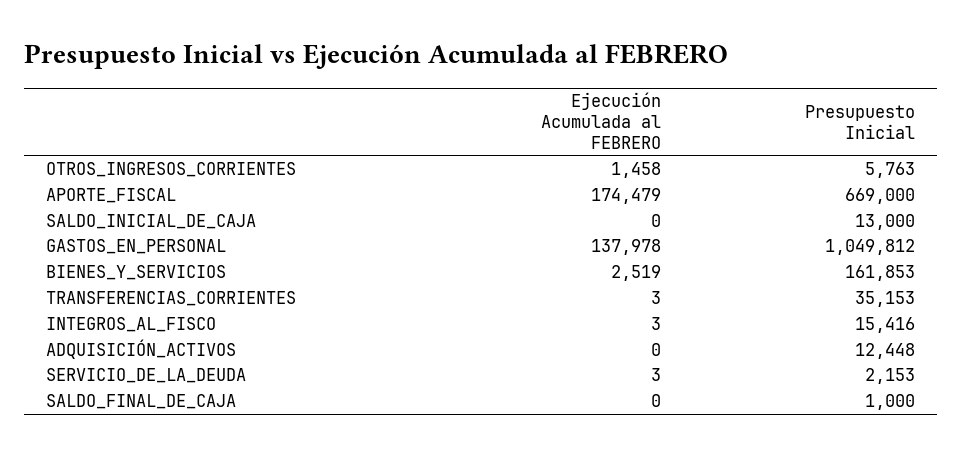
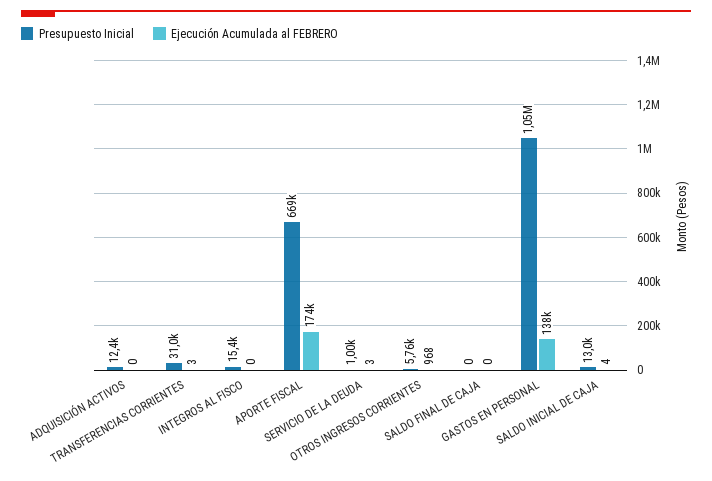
Ejecución Acumulada al FEBRERO, OTROS_INGRESOS_CORRIENTES: 1458 -> 968
Ejecución Acumulada al FEBRERO, SALDO_INICIAL_DE_CAJA: 0 -> 4
Ejecución Acumulada al FEBRERO, BIENES_Y_SERVICIOS: 2519 -> none
Presupuesto Inicial, BIENES_Y_SERVICIOS: 161853 -> none
Presupuesto Inicial, TRANSFERENCIAS_CORRIENTES: 35153 -> 31000
Ejecución Acumulada al FEBRERO, INTEGROS_AL_FISCO: 3 -> 0
Presupuesto Inicial, SERVICIO_DE_LA_DEUDA: 2153 -> 1000
Presupuesto Inicial, SALDO_FINAL_DE_CAJA: 1000 -> 0

